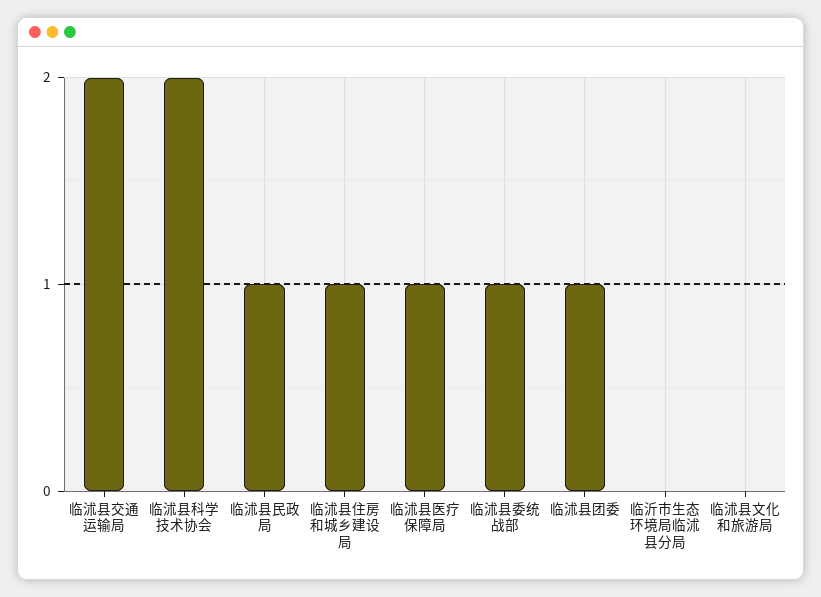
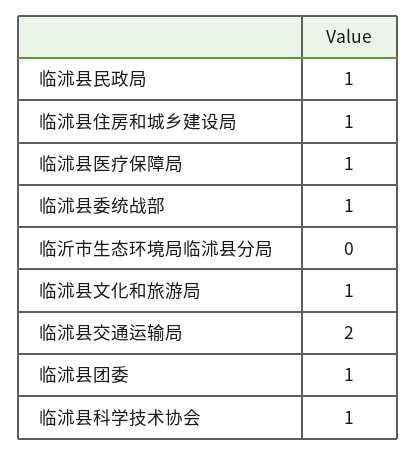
临沭县科学技术协会: 2 -> 1
临沭县文化和旅游局: 0 -> 1

